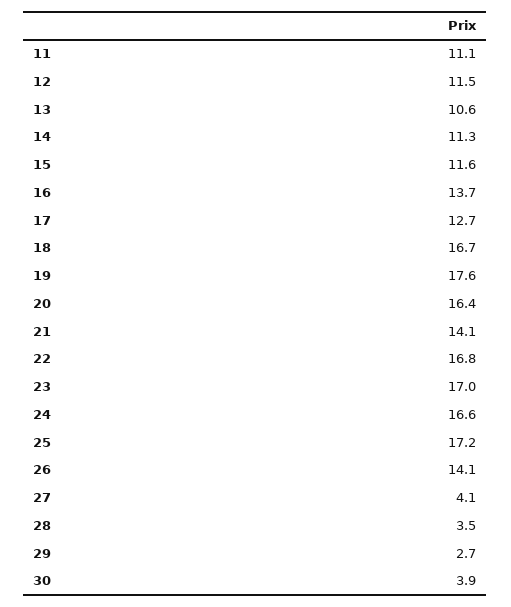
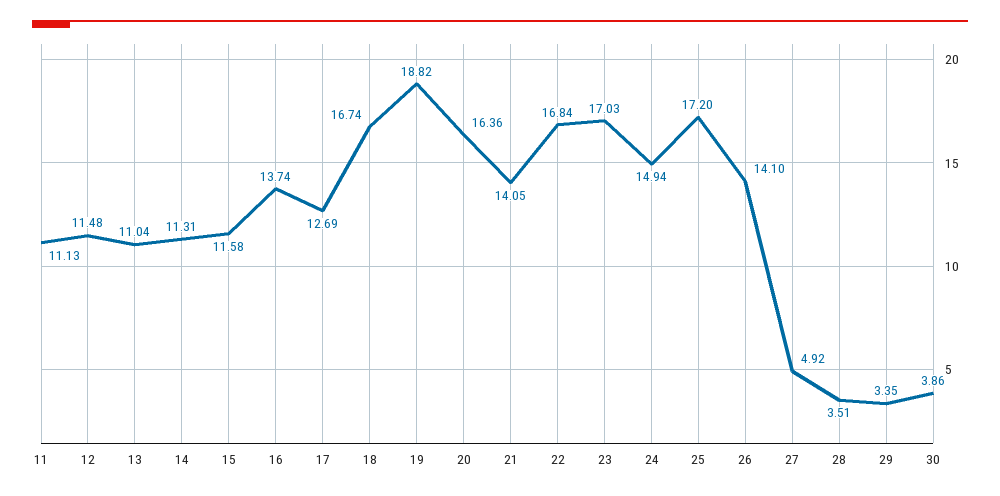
13: 10.6 -> 11.04
19: 17.6 -> 18.82
24: 16.6 -> 14.94
27: 4.1 -> 4.92
29: 2.7 -> 3.35

